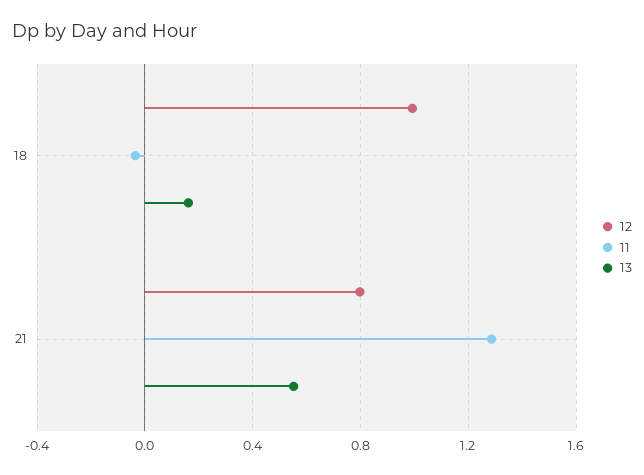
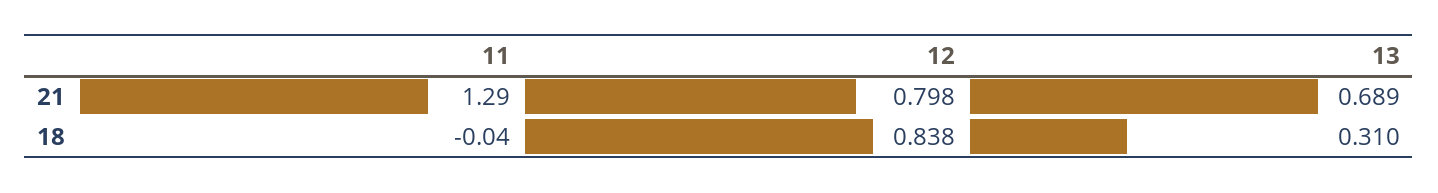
12, 18: 1 -> 0.838
13, 18: 0.15 -> 0.31
13, 21: 0.55 -> 0.689

